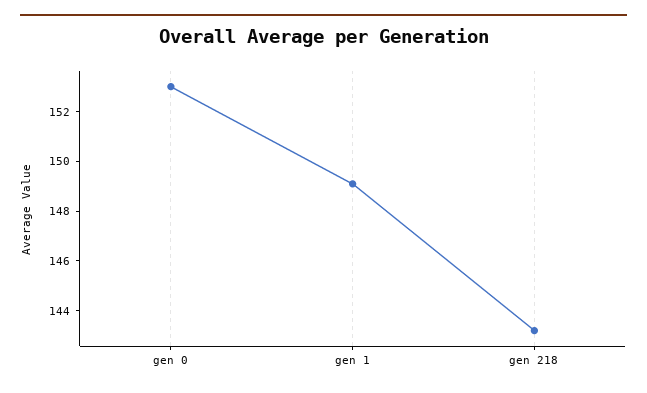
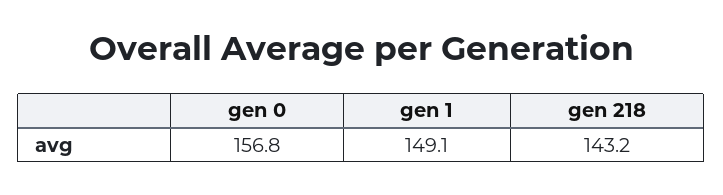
gen 0: 153 -> 156.8

